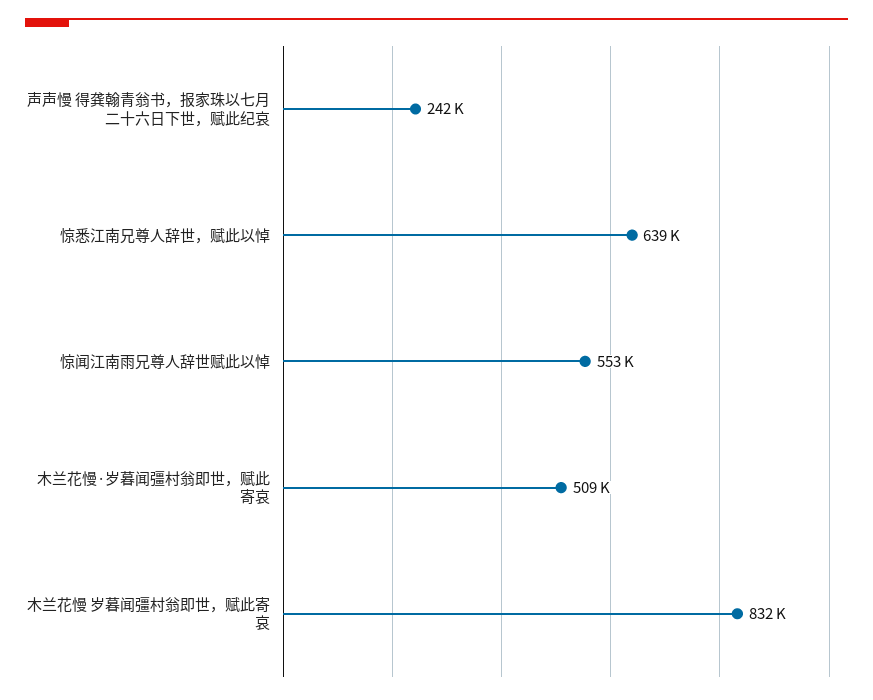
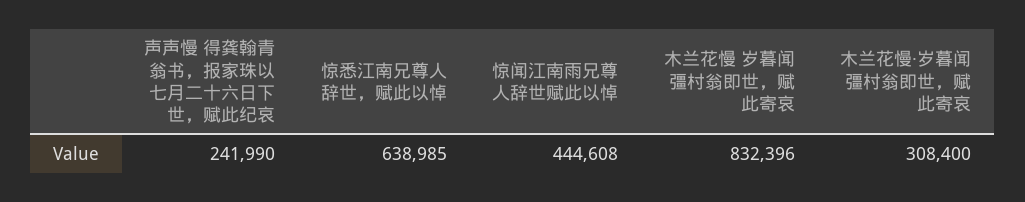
惊闻江南雨兄尊人辞世赋此以悼: 553000 -> 444608
木兰花慢·岁暮闻彊村翁即世，赋此寄哀: 509000 -> 308400

